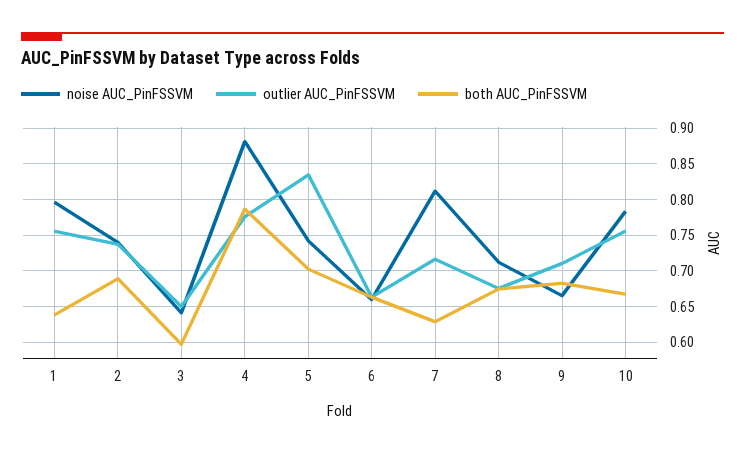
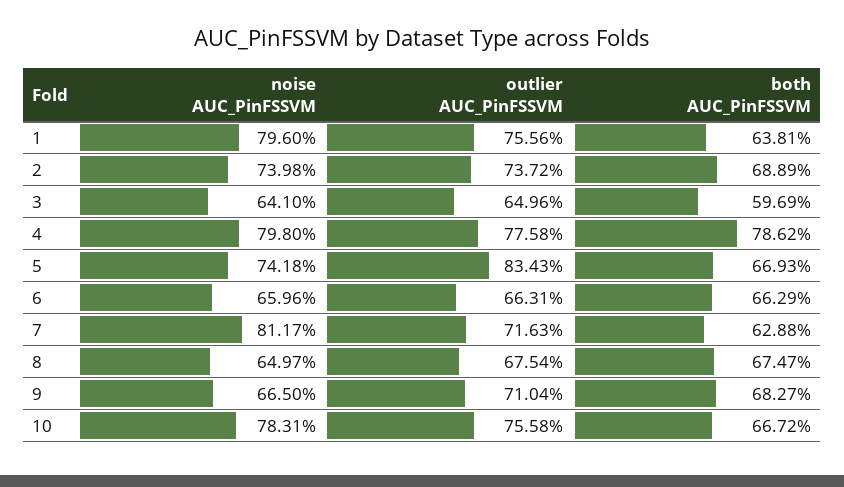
noise AUC_PinFSSVM, 4: 0.88 -> 0.798
both AUC_PinFSSVM, 5: 0.7 -> 0.6693
noise AUC_PinFSSVM, 8: 0.71 -> 0.6497

